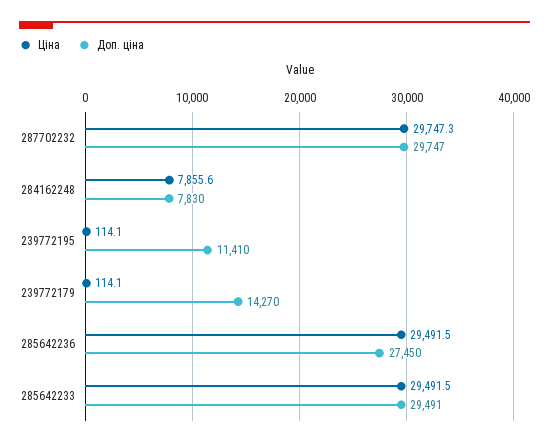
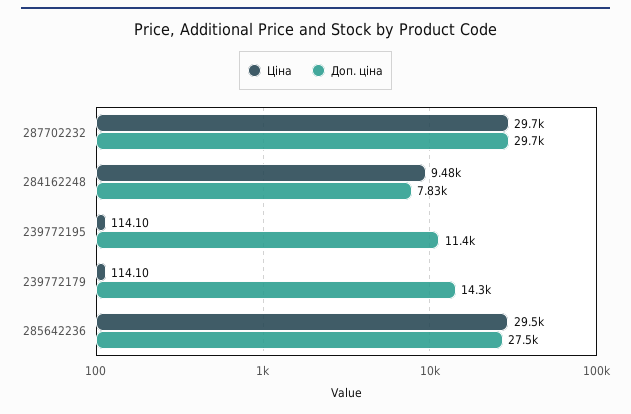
Ціна, 284162248: 7855.6 -> 9480
Ціна, 285642233: 29491.5 -> none
Доп. ціна, 285642233: 29491 -> none

